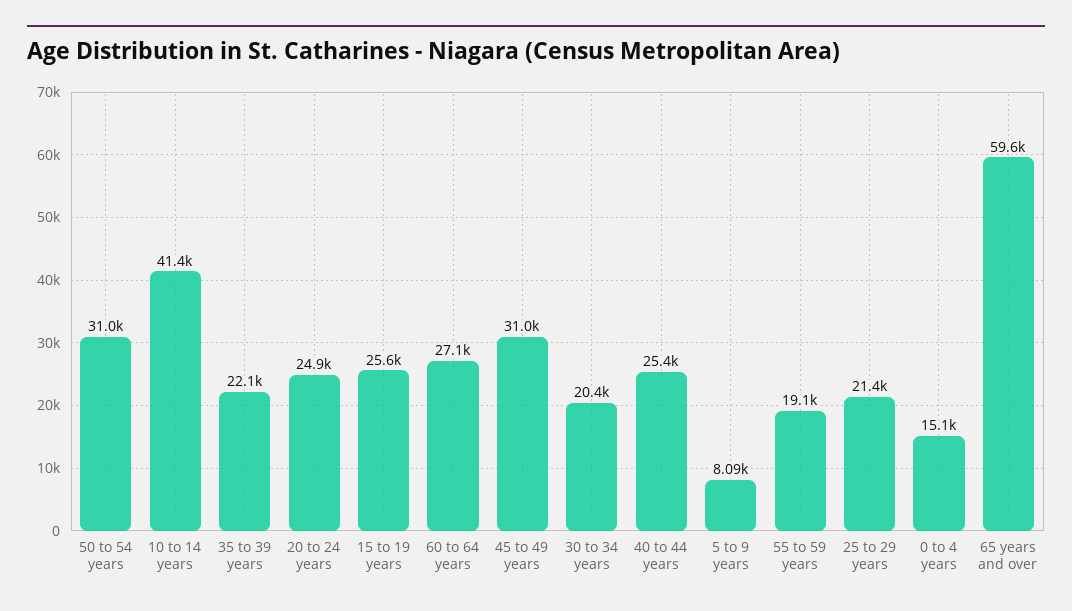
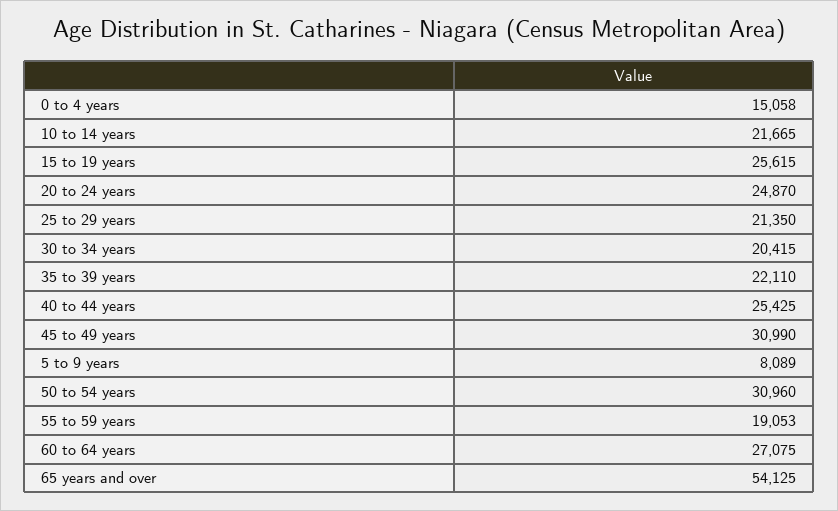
10 to 14 years: 41400 -> 21665
65 years and over: 59600 -> 54125

